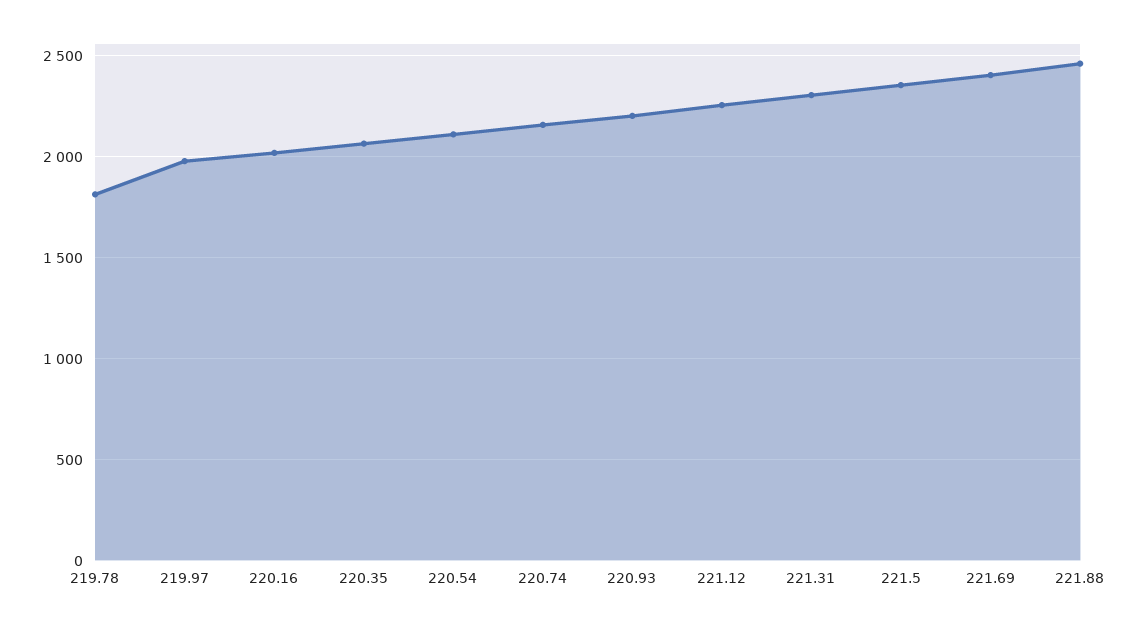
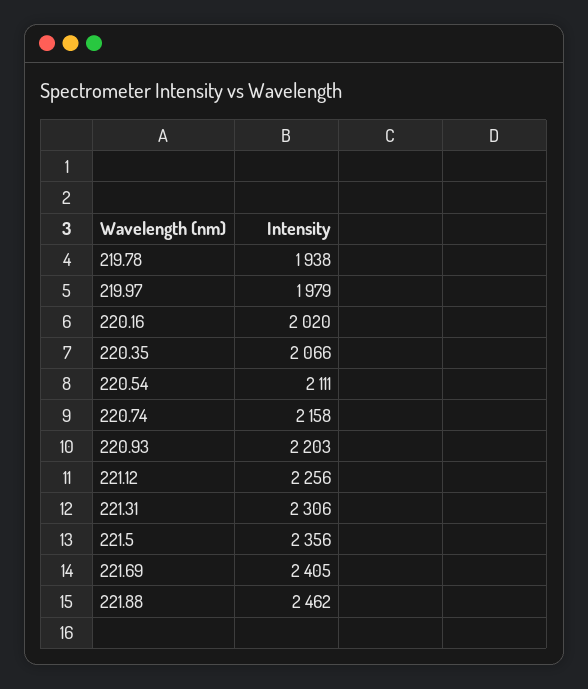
219.78: 1800 -> 1938

